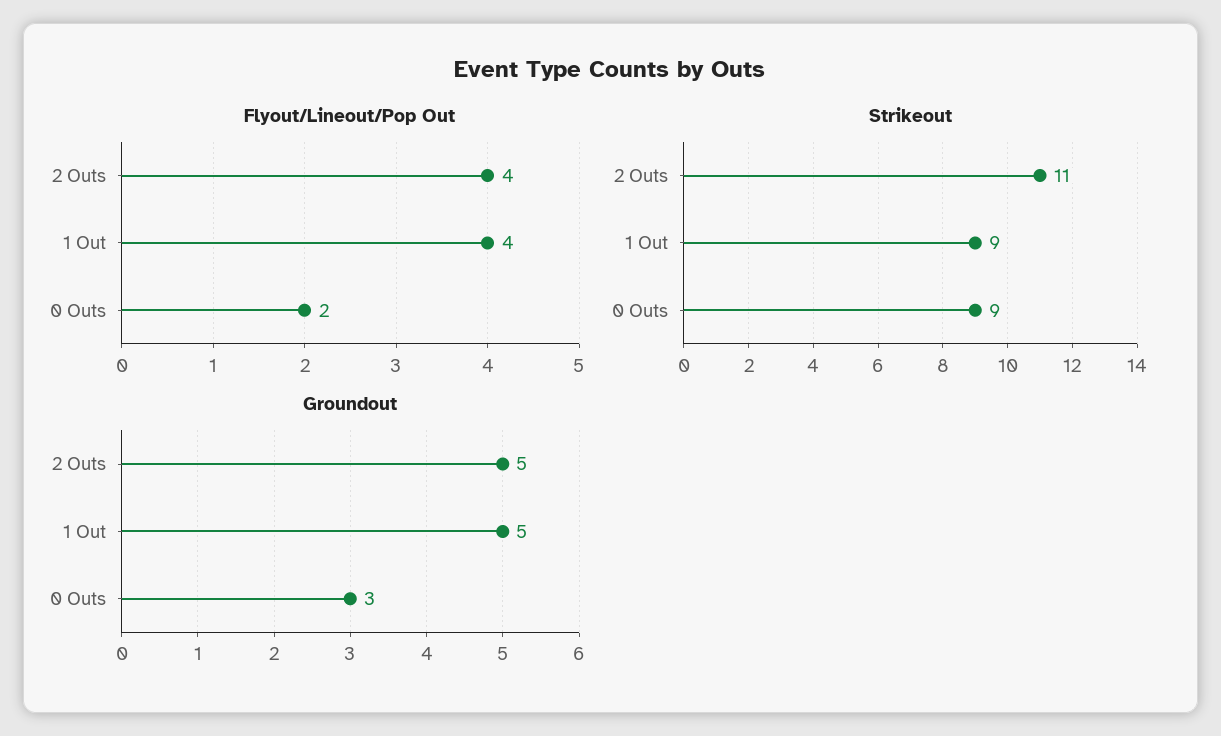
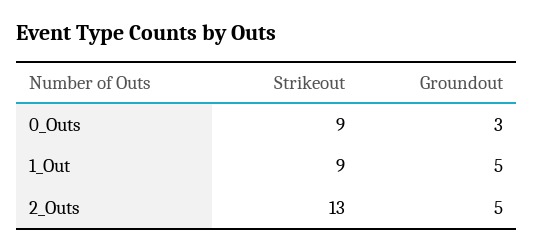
Flyout/Lineout/Pop Out, 2 Outs: 4 -> none
Flyout/Lineout/Pop Out, 1 Out: 4 -> none
Flyout/Lineout/Pop Out, 0 Outs: 2 -> none
Strikeout, 2 Outs: 11 -> 13

